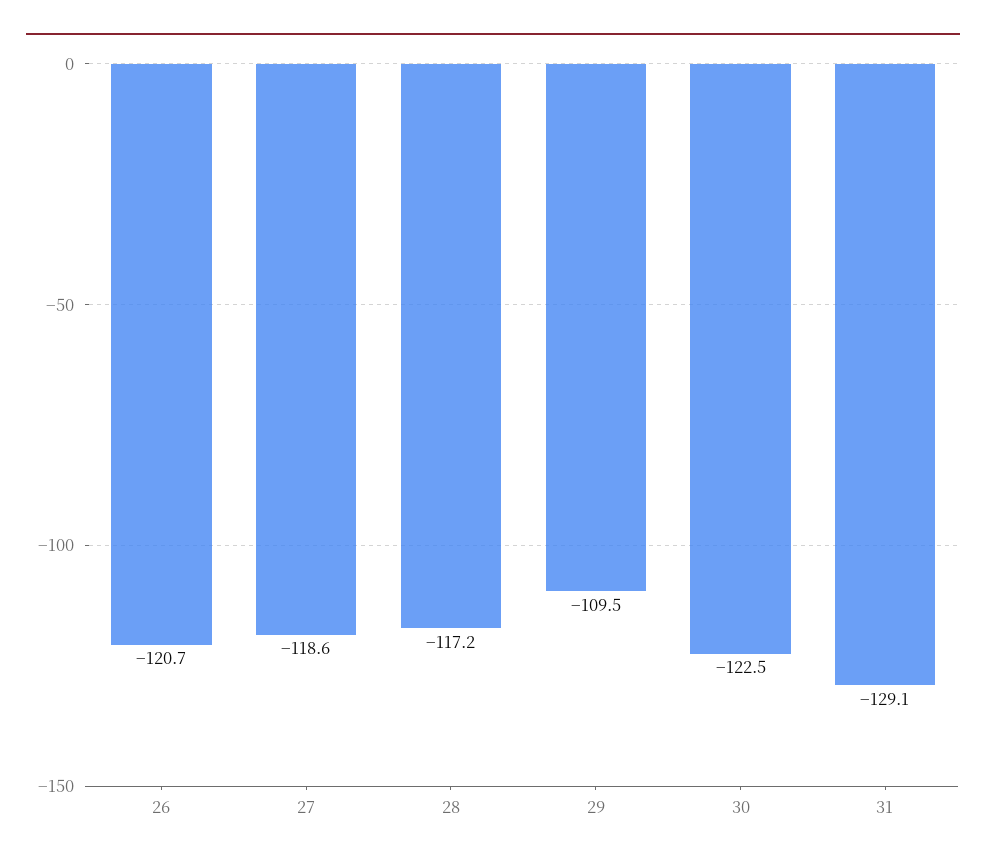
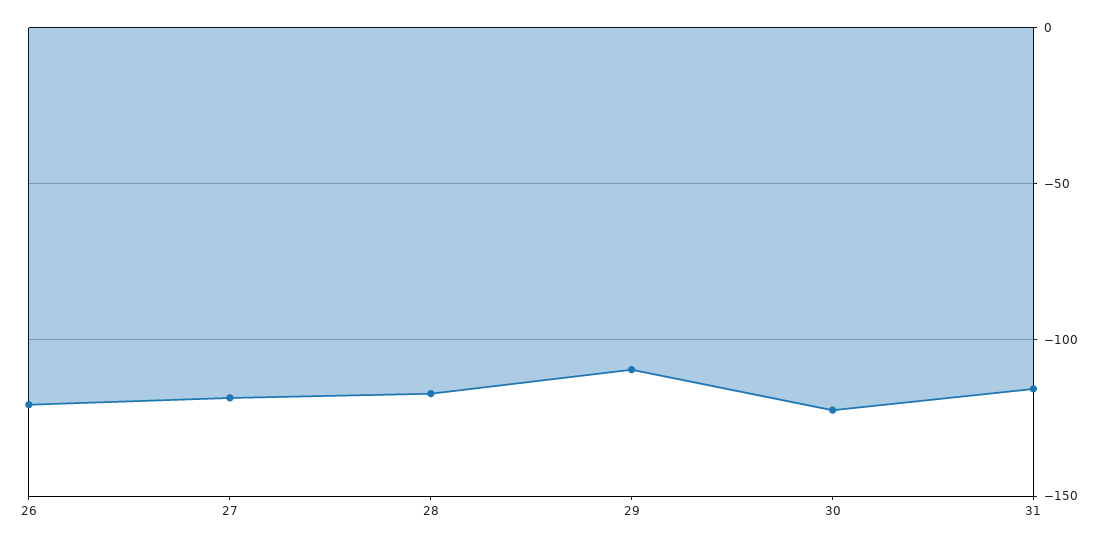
31: -129.1 -> -115

